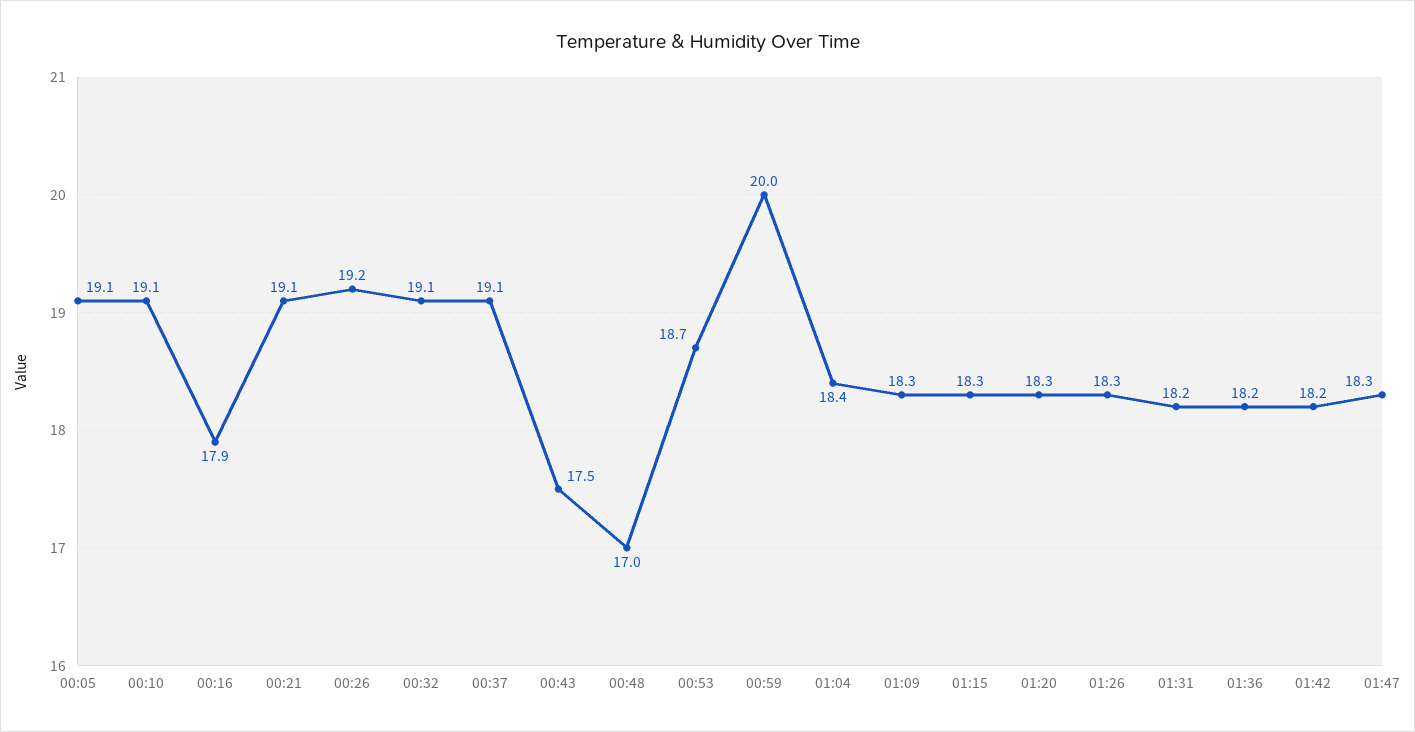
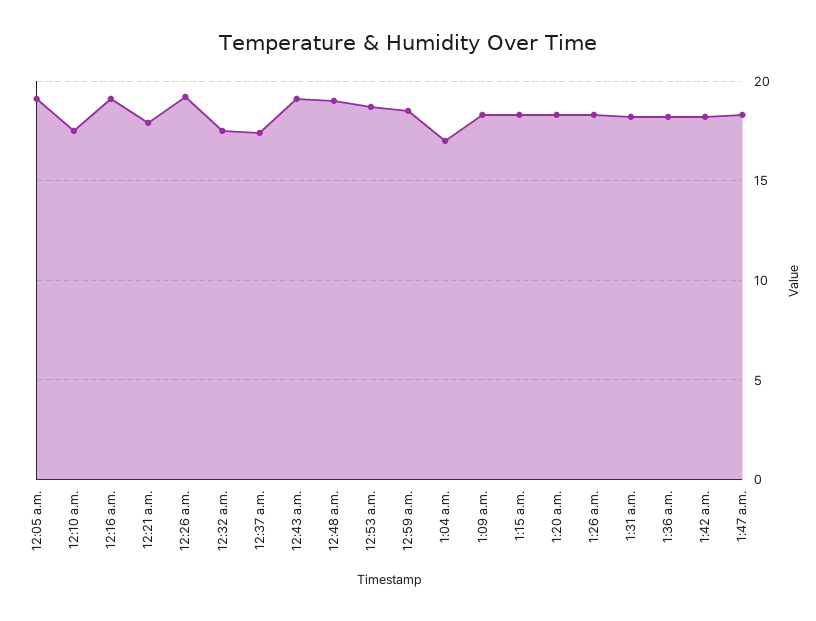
00:10: 19.1 -> 17.5
00:16: 17.9 -> 19
00:21: 19.1 -> 18
00:32: 19.1 -> 17.5
00:37: 19.1 -> 17.5
00:43: 17.5 -> 19
00:48: 17 -> 19
00:59: 20 -> 18.5
01:04: 18.4 -> 17

